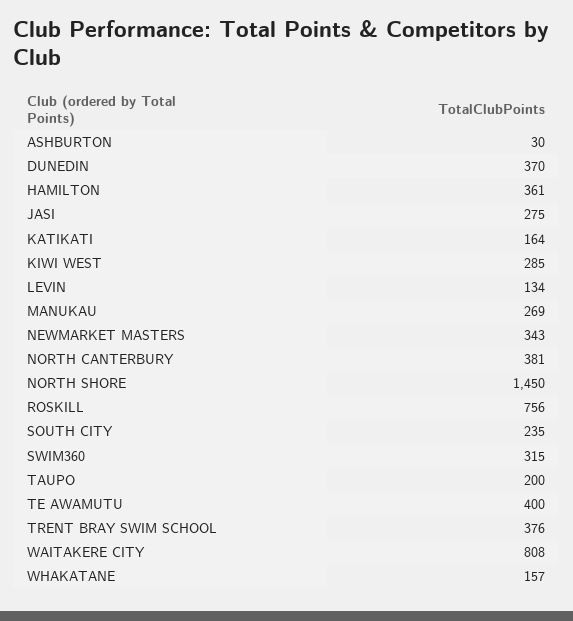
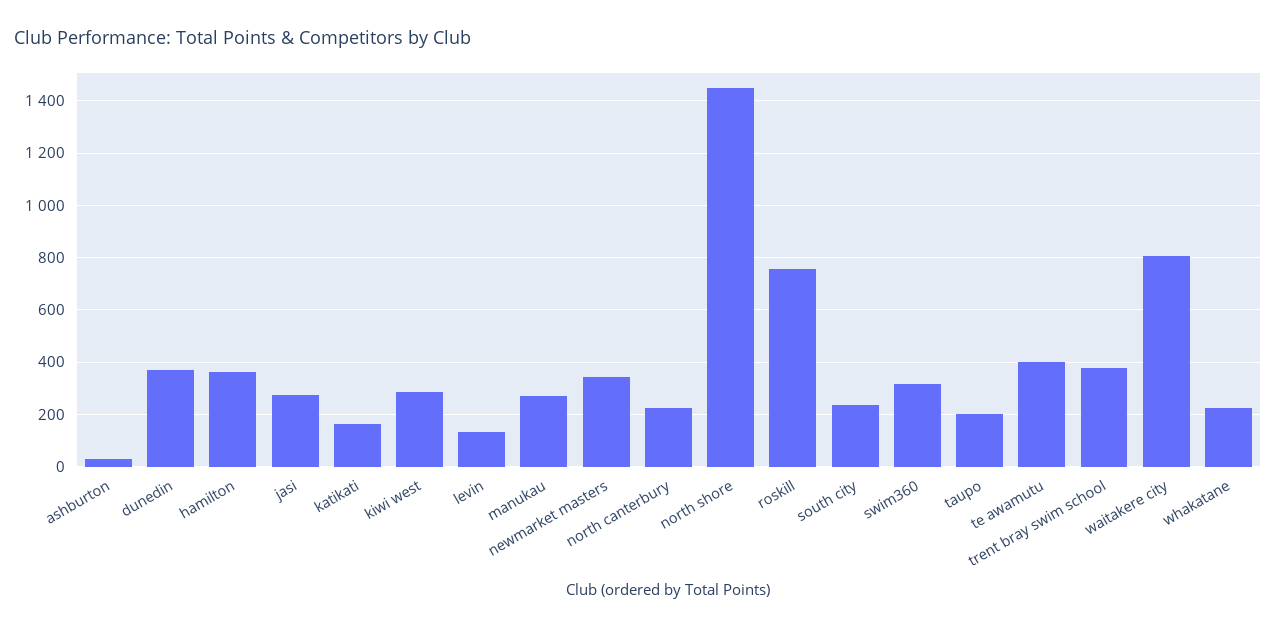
NORTH CANTERBURY: 381 -> 225
WHAKATANE: 157 -> 225

